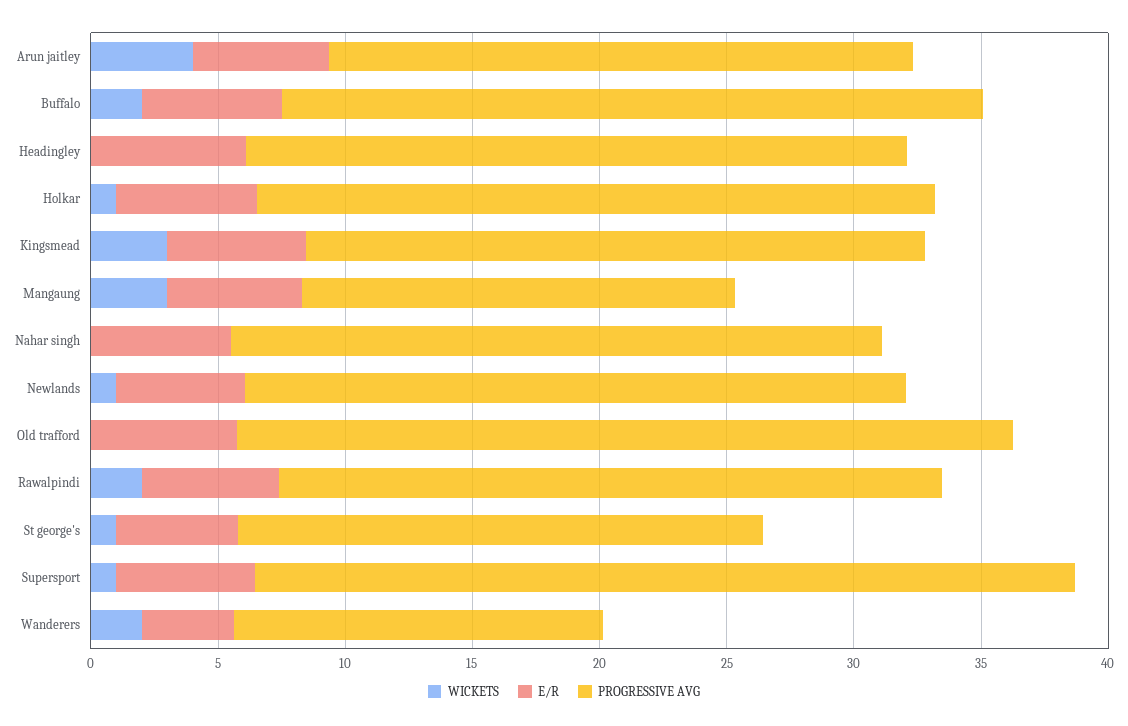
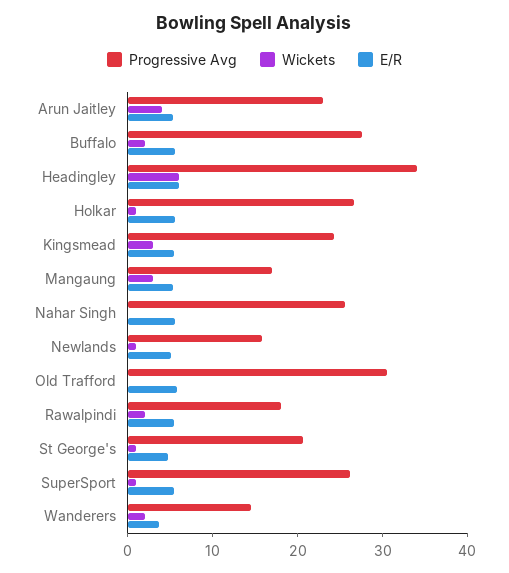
WICKETS, Headingley: 0 -> 6
PROGRESSIVE AVG, Headingley: 26 -> 34
PROGRESSIVE AVG, Newlands: 26 -> 16
PROGRESSIVE AVG, Rawalpindi: 26 -> 18
PROGRESSIVE AVG, Supersport: 32 -> 26

